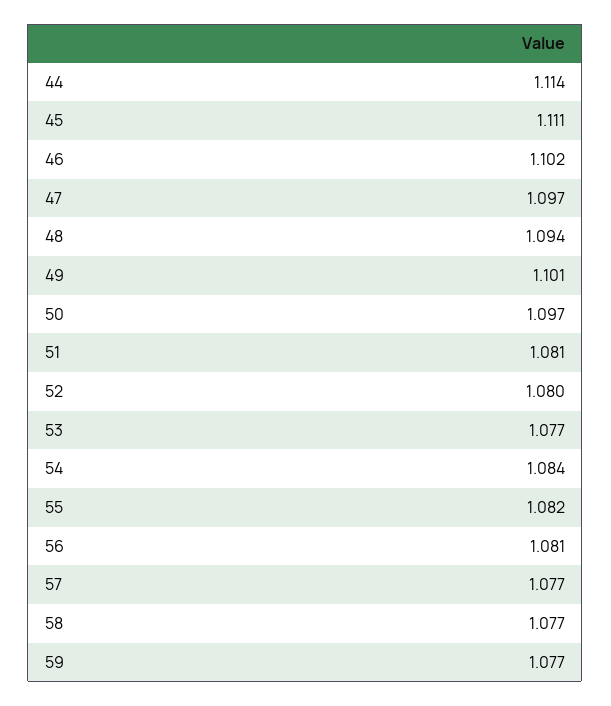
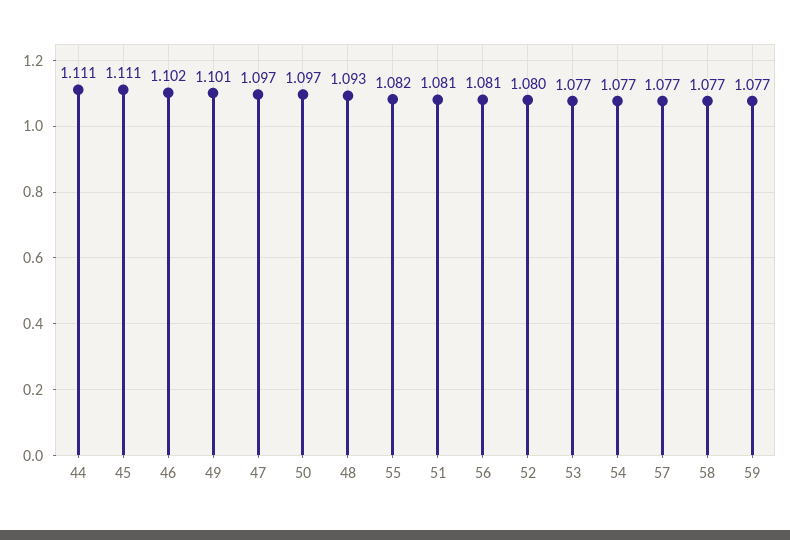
44: 1.114 -> 1.111
48: 1.094 -> 1.093
54: 1.084 -> 1.077

